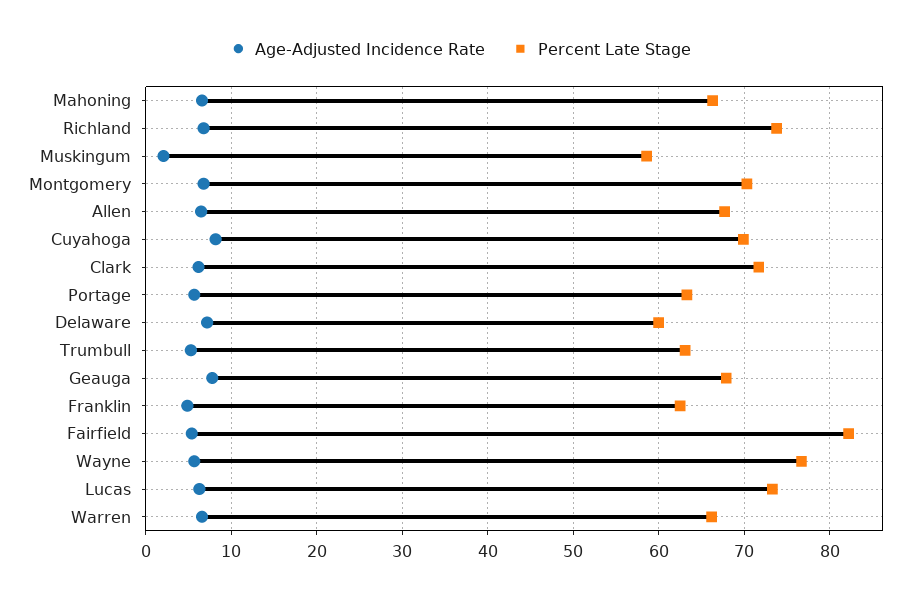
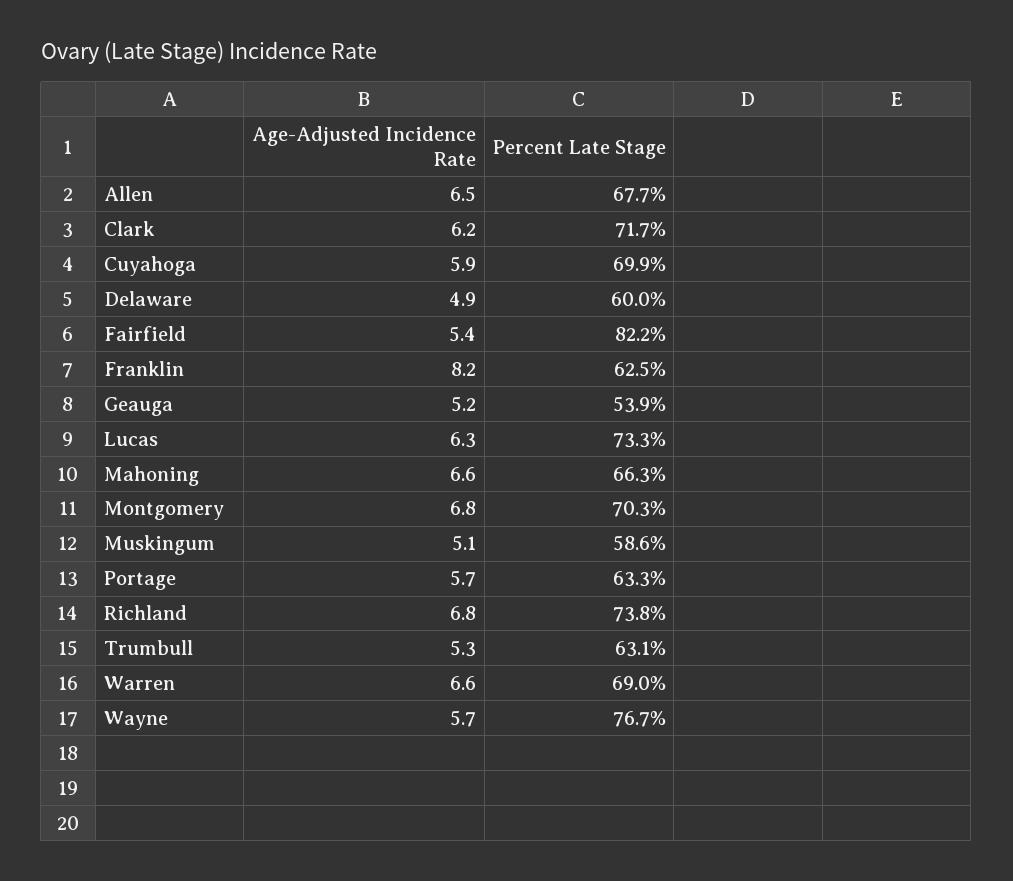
Age-Adjusted Incidence Rate, Muskingum: 2 -> 5.1
Age-Adjusted Incidence Rate, Cuyahoga: 8 -> 5.9
Age-Adjusted Incidence Rate, Delaware: 7 -> 4.9
Age-Adjusted Incidence Rate, Geauga: 8 -> 5.2
Percent Late Stage, Geauga: 68 -> 53.9
Age-Adjusted Incidence Rate, Franklin: 5 -> 8.2
Percent Late Stage, Warren: 66 -> 69

